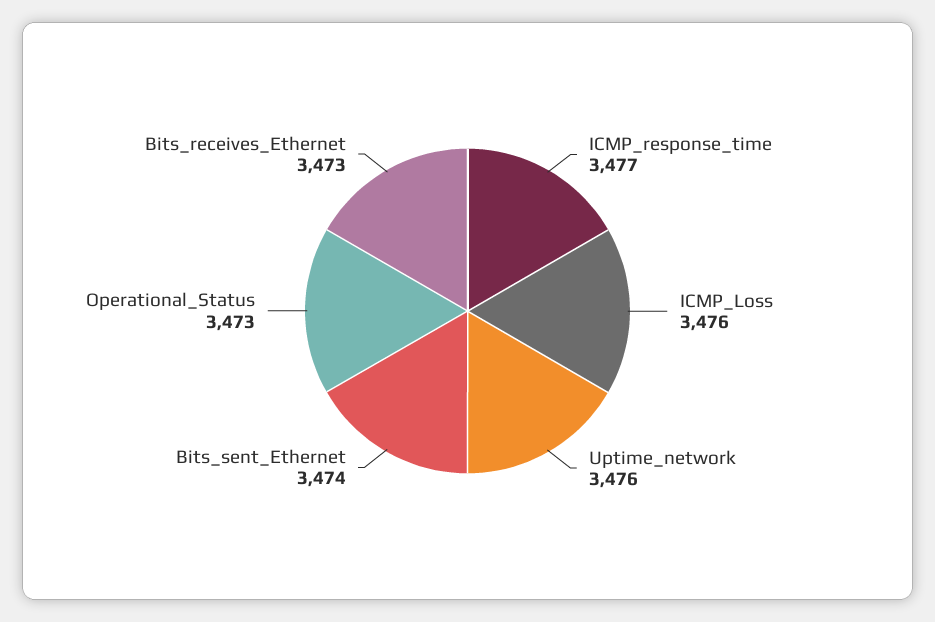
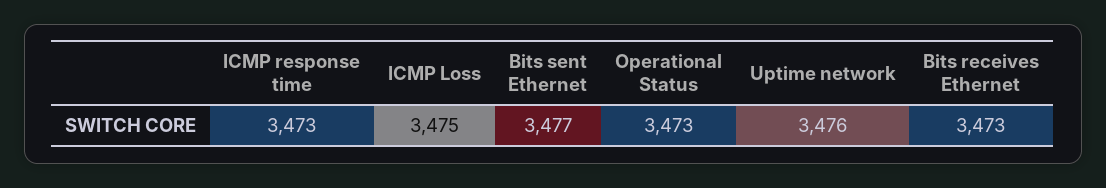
ICMP_response_time: 3477 -> 3473
ICMP_Loss: 3476 -> 3475
Bits_sent_Ethernet: 3474 -> 3477

